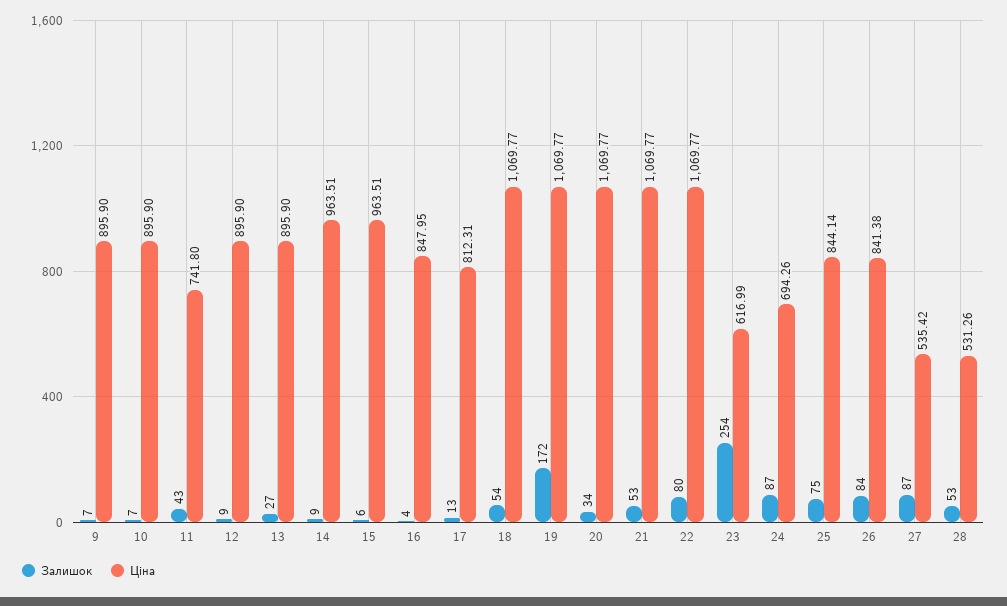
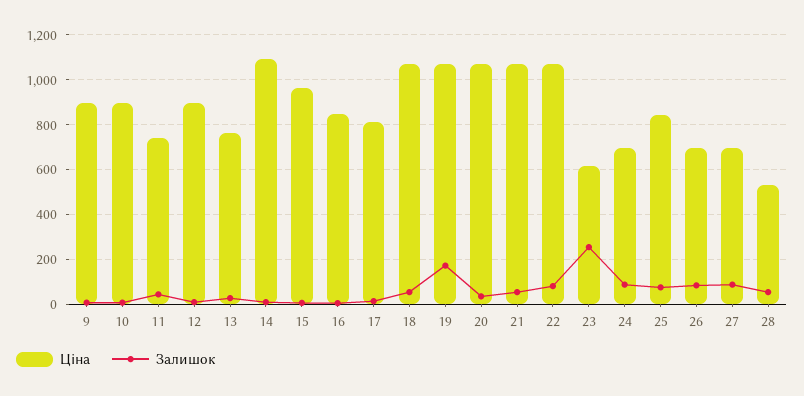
Ціна, 13: 895.9 -> 750
Ціна, 14: 963.51 -> 1100
Ціна, 26: 841.38 -> 700
Ціна, 27: 535.42 -> 700

